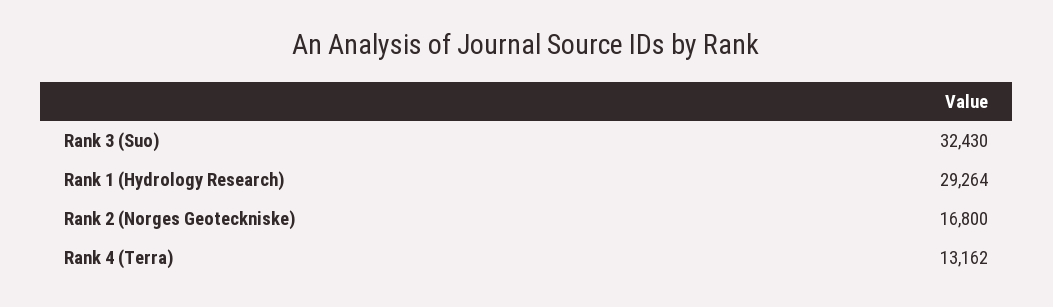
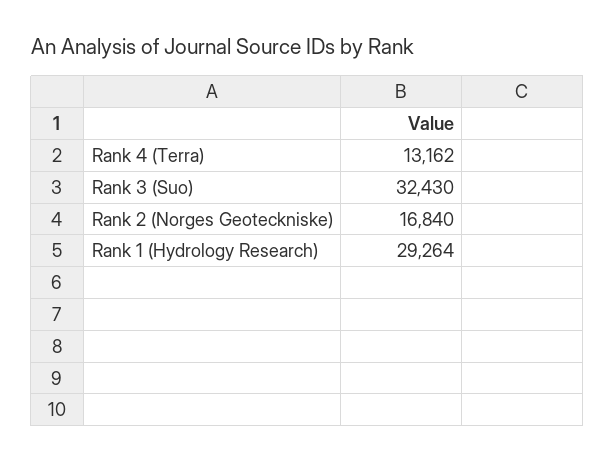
Rank 2 (Norges Geoteckniske): 16800 -> 16840

